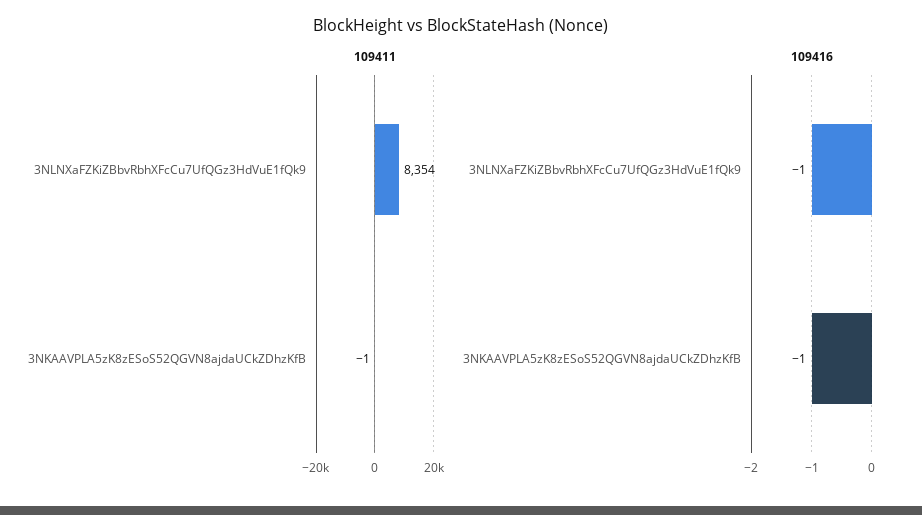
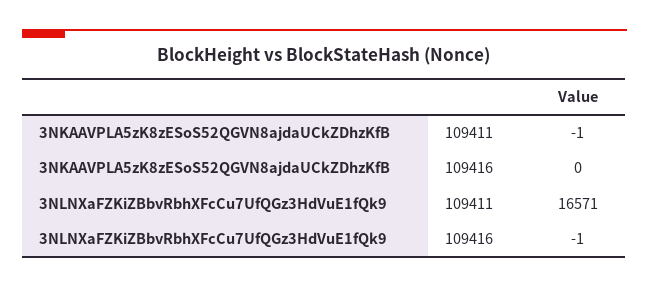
109411, 3NLNXaFZKiZBbvRbhXFcCu7UfQGz3HdVuE1fQk9: 8354 -> 16571
109416, 3NKAAVPLA5zK8zESoS52QGVN8ajdaUCkZDhzKfB: -1 -> 0

